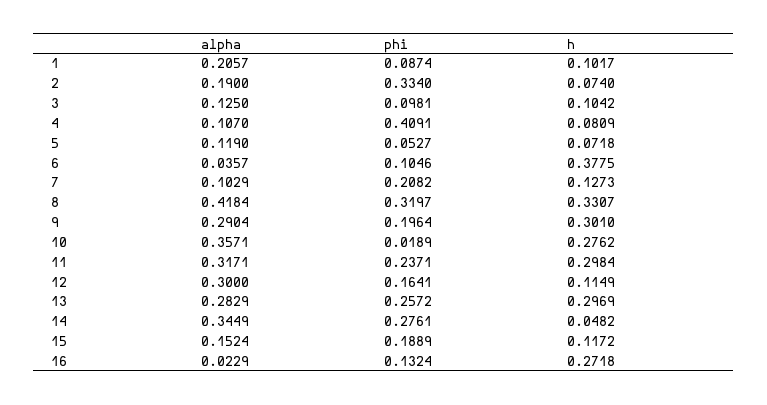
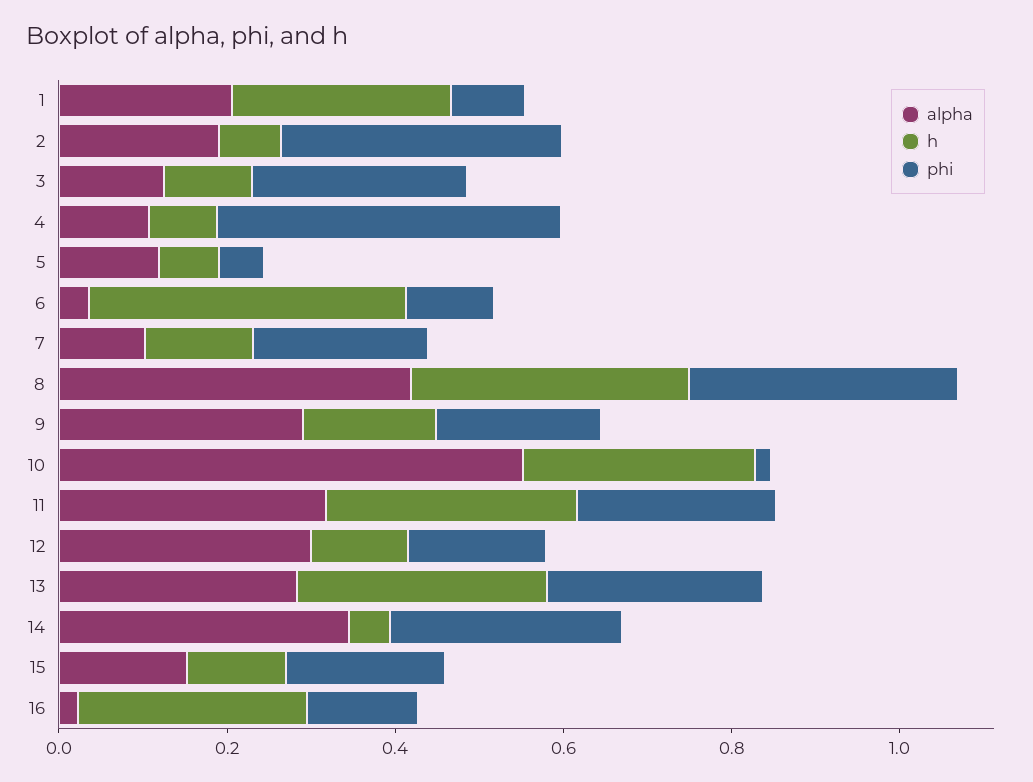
h, 1: 0.1017 -> 0.25
phi, 3: 0.0981 -> 0.25
h, 9: 0.301 -> 0.15
alpha, 10: 0.3571 -> 0.55

